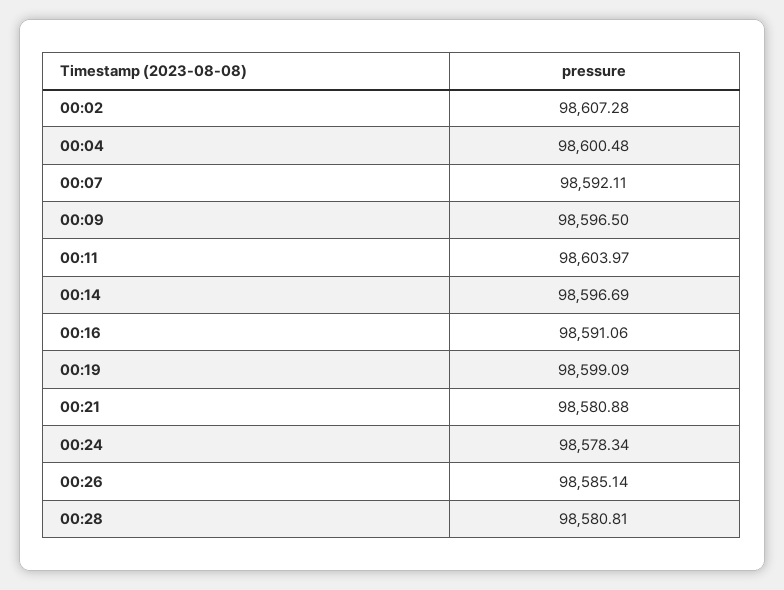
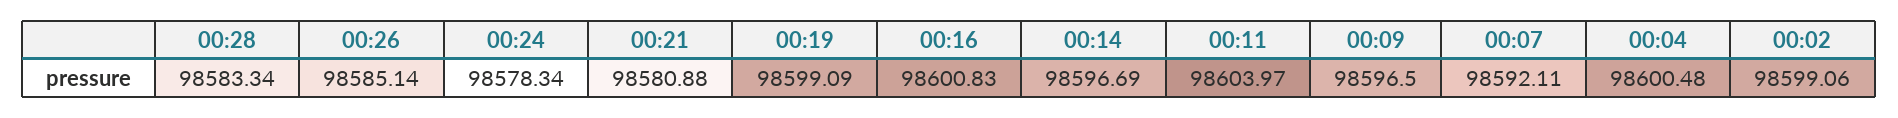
00:02: 98607.28 -> 98599.06
00:16: 98591.06 -> 98600.83
00:28: 98580.81 -> 98583.34

